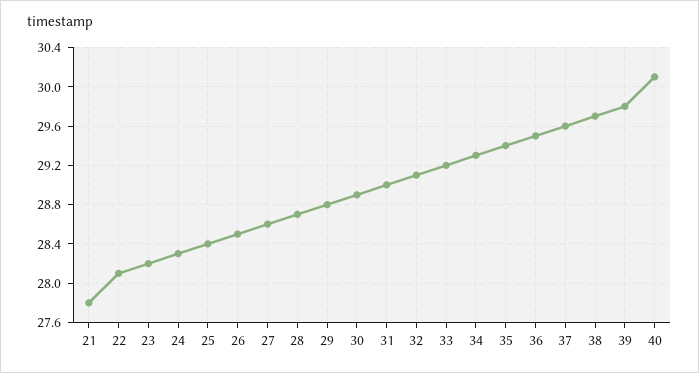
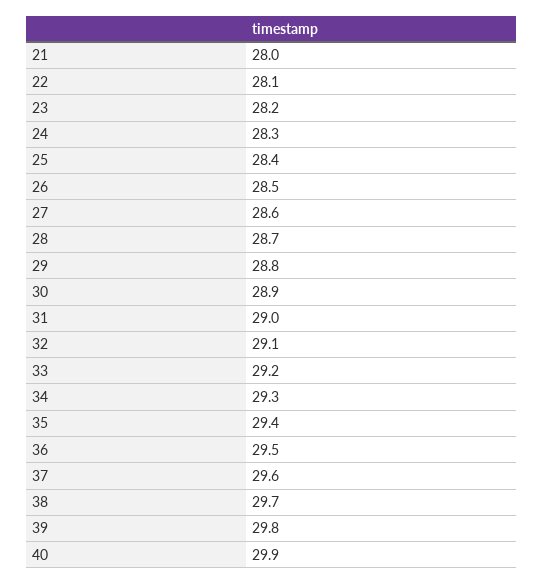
21: 27.8 -> 28
40: 30.1 -> 29.9

